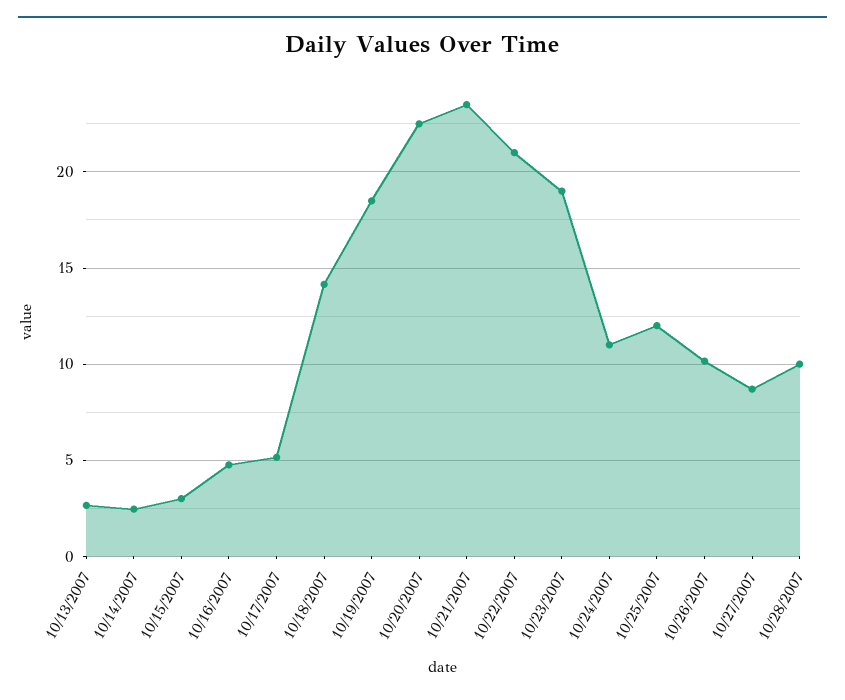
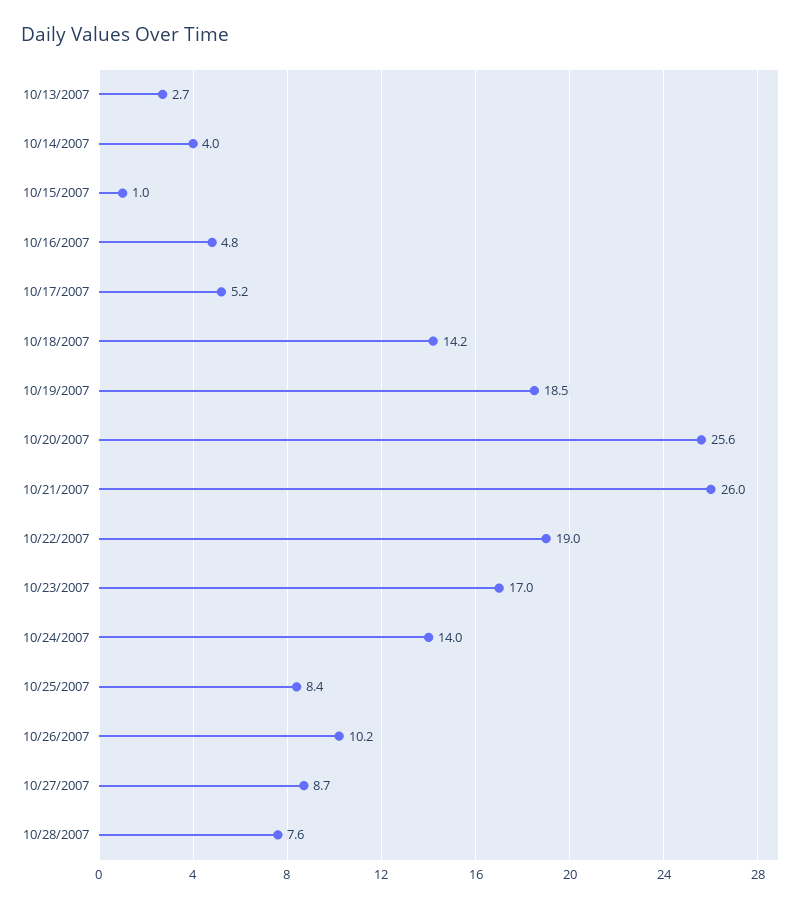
10/14/2007: 2.5 -> 4
10/15/2007: 3 -> 1
10/20/2007: 22.5 -> 25.6
10/21/2007: 23.5 -> 26
10/22/2007: 21 -> 19
10/23/2007: 19 -> 17
10/24/2007: 11 -> 14
10/25/2007: 12 -> 8.4
10/28/2007: 10 -> 7.6

